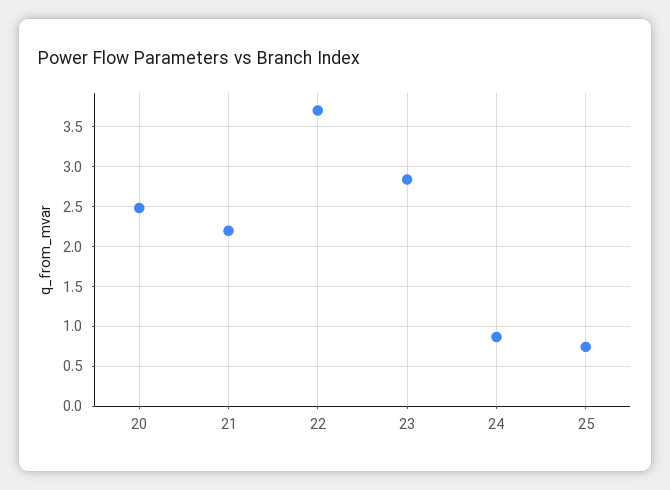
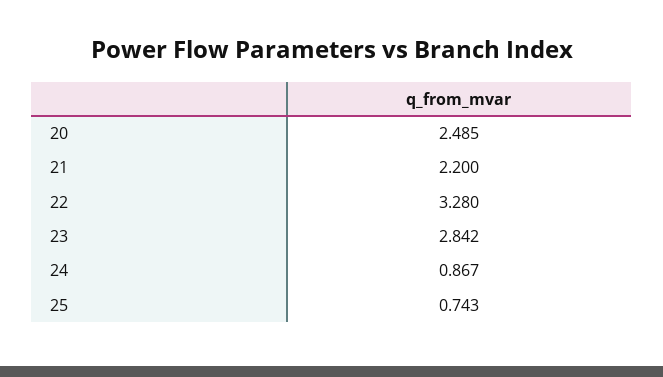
22: 3.7 -> 3.28

